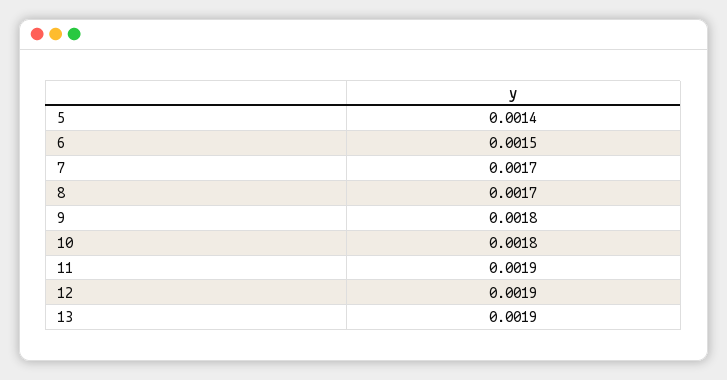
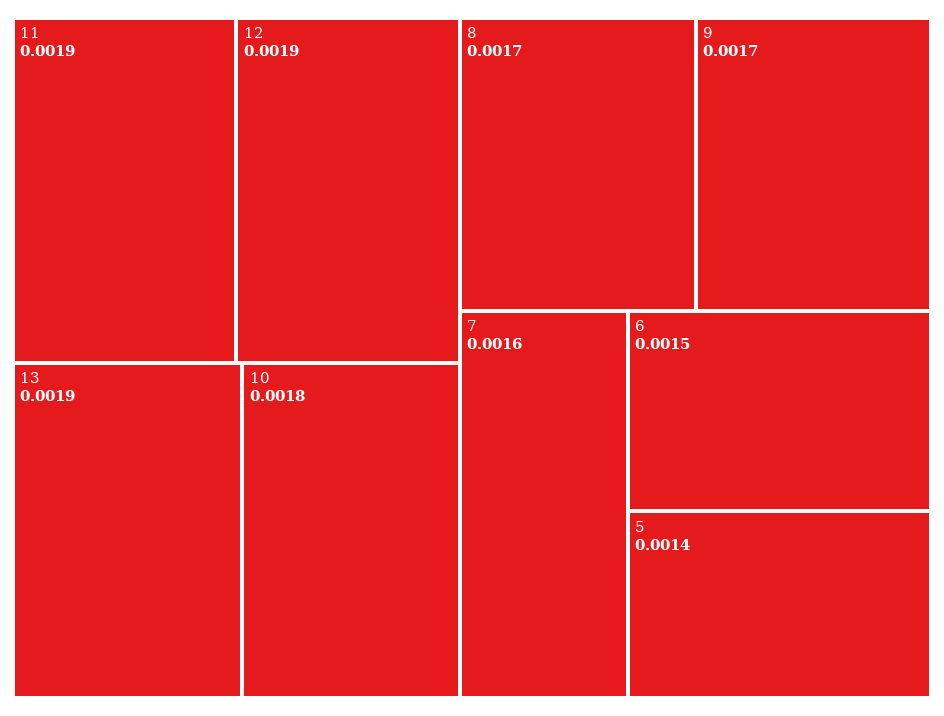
7: 0.0017 -> 0.0016
9: 0.0018 -> 0.0017

